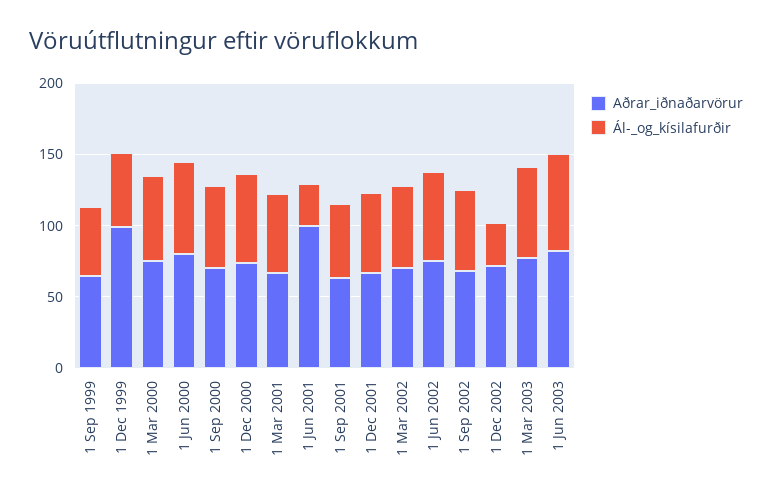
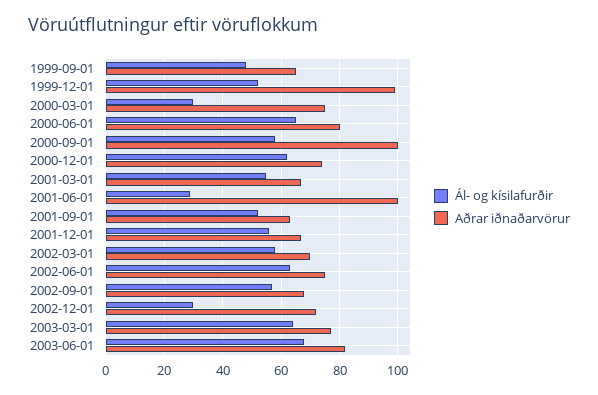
Ál-_og_kísilafurðir, 1 Mar 2000: 60 -> 30
Aðrar_iðnaðarvörur, 1 Sep 2000: 70 -> 100

